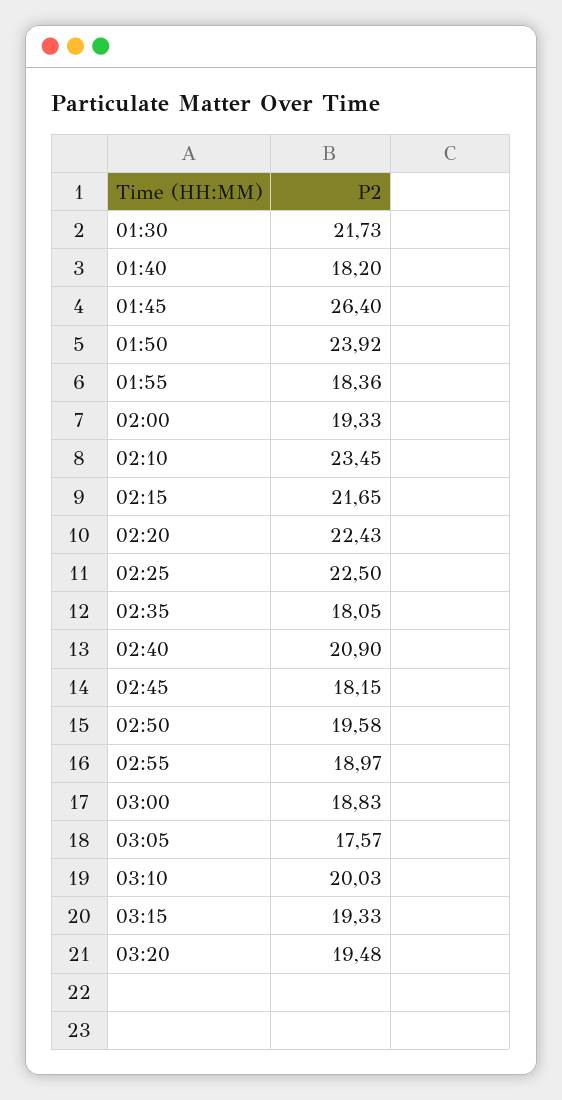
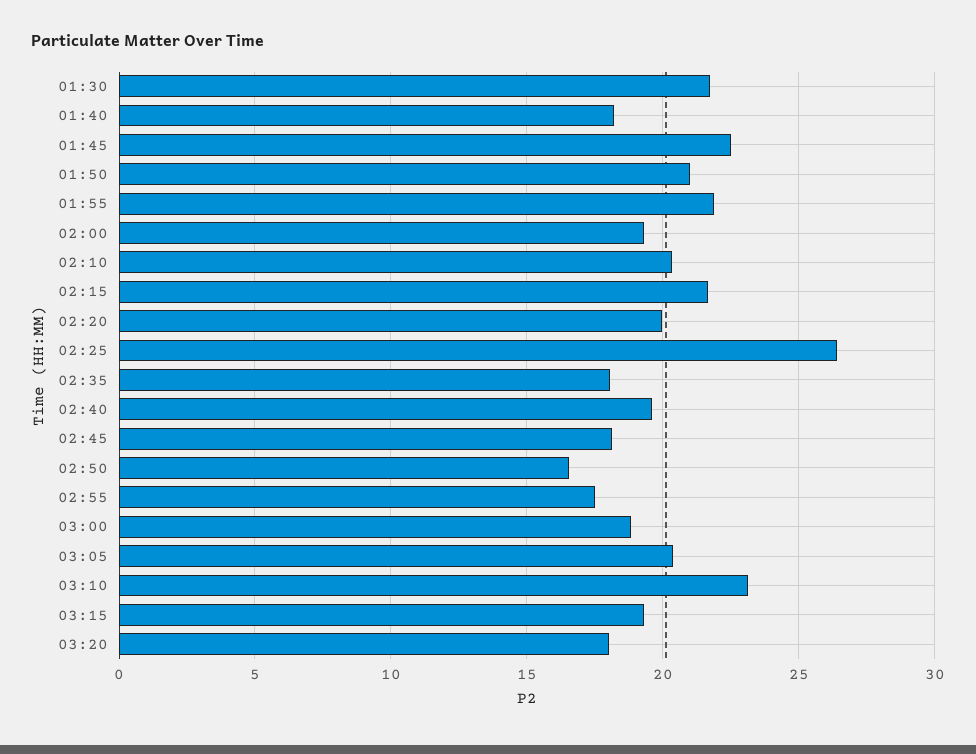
01:45: 26.4 -> 22.5
01:50: 23.92 -> 21
01:55: 18.36 -> 22
02:10: 23.45 -> 20.5
02:20: 22.43 -> 20
02:25: 22.5 -> 26.5
02:40: 20.9 -> 19.5
02:50: 19.58 -> 16.5
02:55: 18.97 -> 17.5
03:05: 17.57 -> 20.5
03:10: 20.03 -> 23
03:20: 19.48 -> 18

